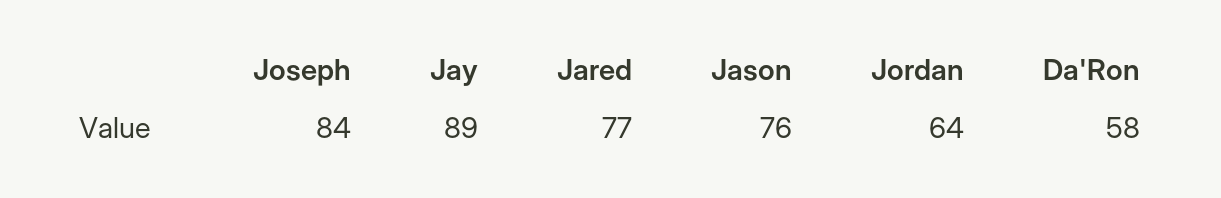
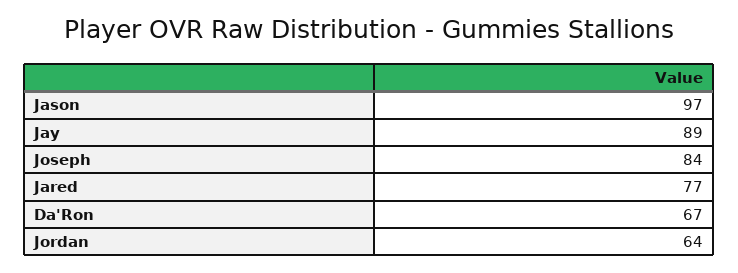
Jason: 76 -> 97
Da'Ron: 58 -> 67

